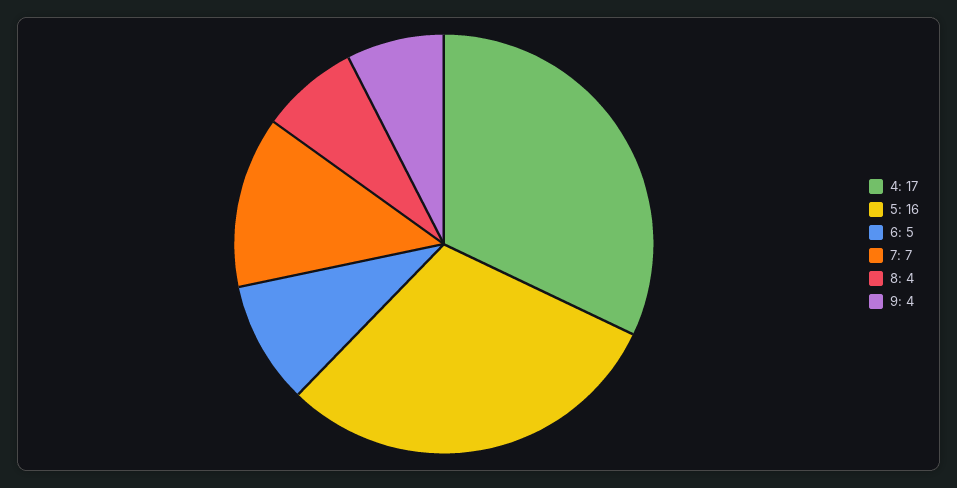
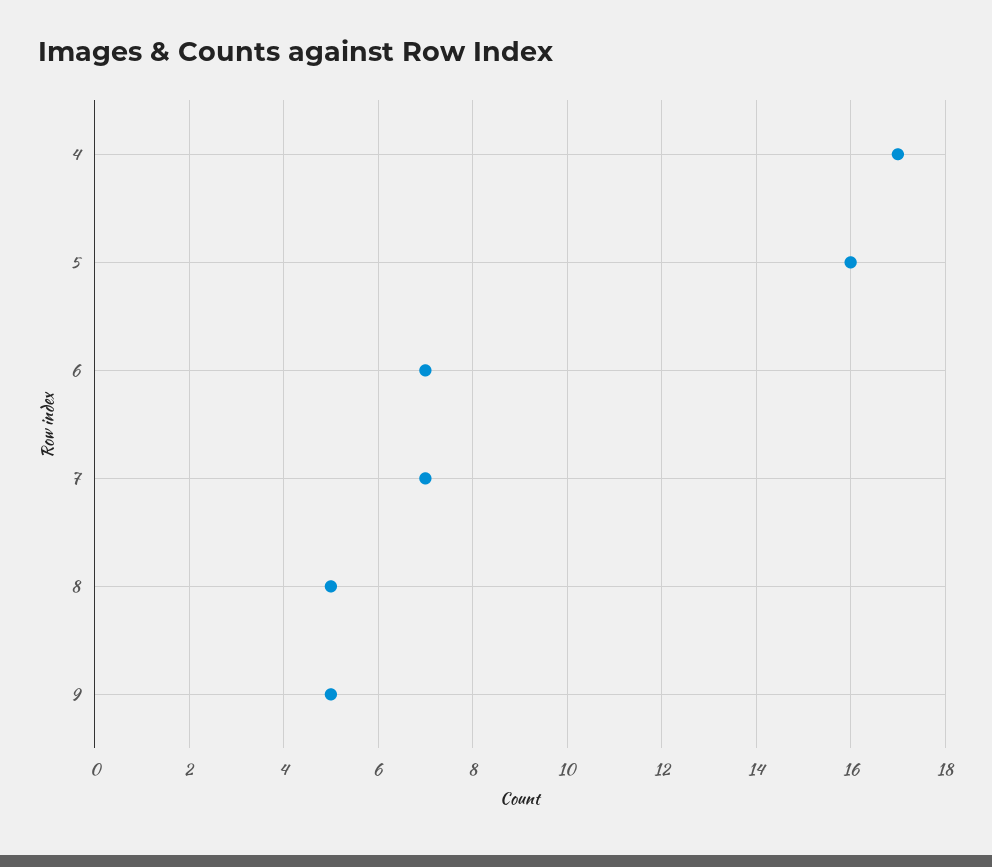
6: 5 -> 7
8: 4 -> 5
9: 4 -> 5

